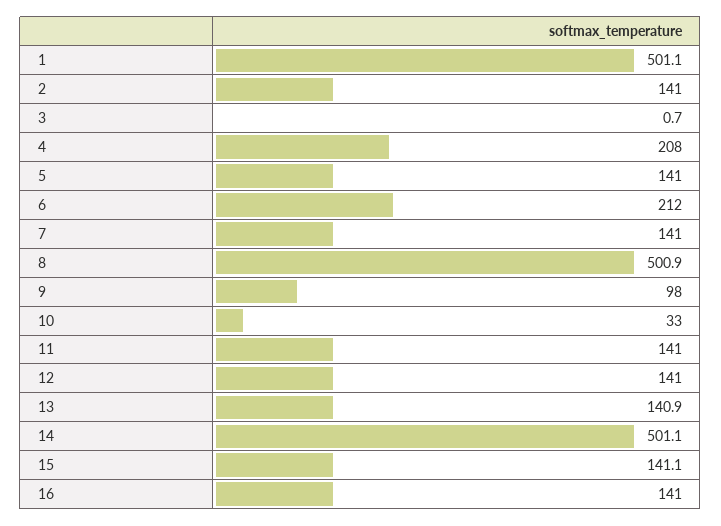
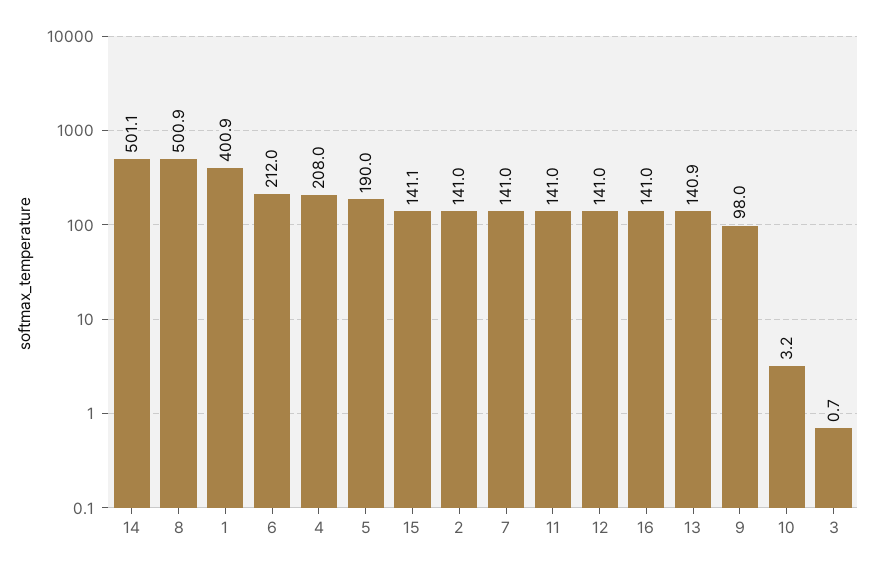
1: 501.1 -> 400.9
5: 141 -> 190
10: 33 -> 3.2

